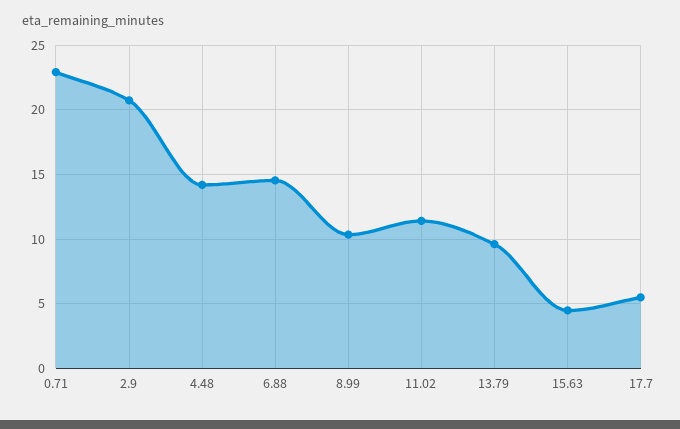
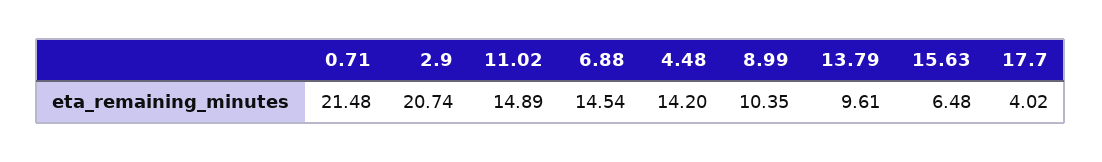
0.71: 23 -> 21.48
11.02: 11.5 -> 14.89
15.63: 4.5 -> 6.48
17.7: 5.5 -> 4.02

